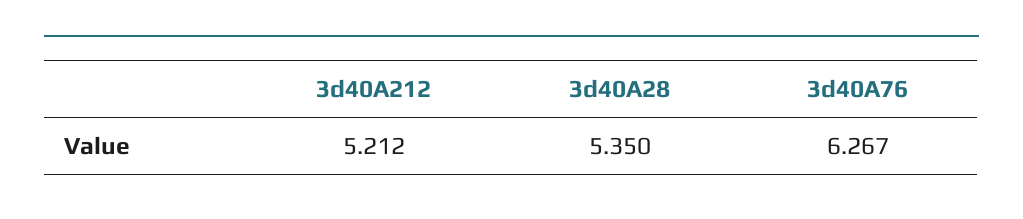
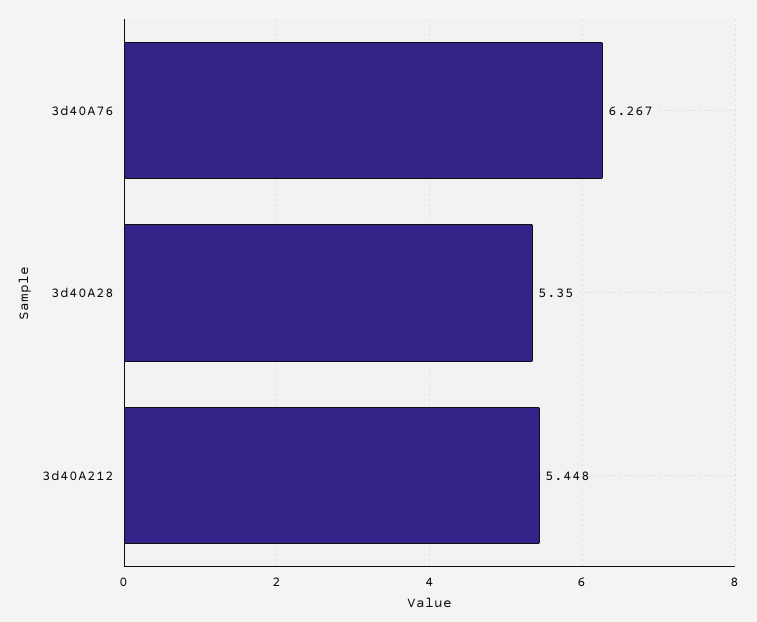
3d40A212: 5.212 -> 5.448

